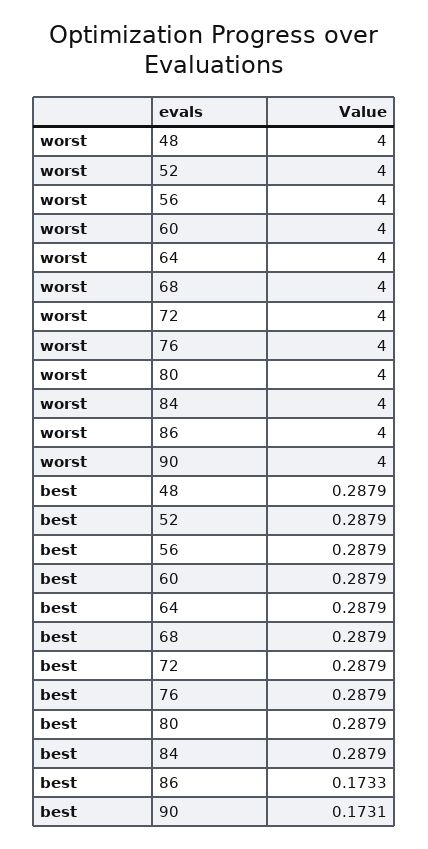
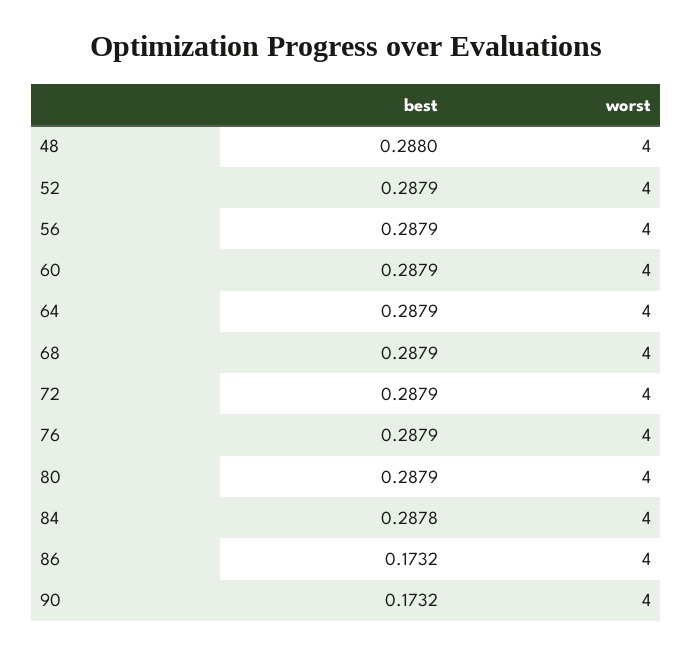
best, 48: 0.2879 -> 0.288
best, 84: 0.2879 -> 0.2878
best, 86: 0.1733 -> 0.1732
best, 90: 0.1731 -> 0.1732

